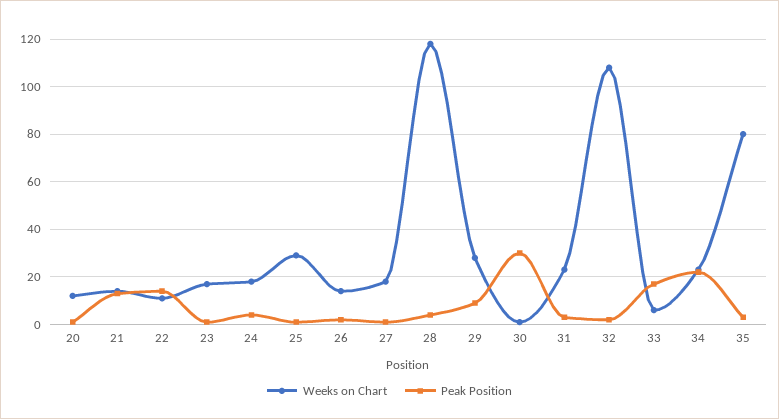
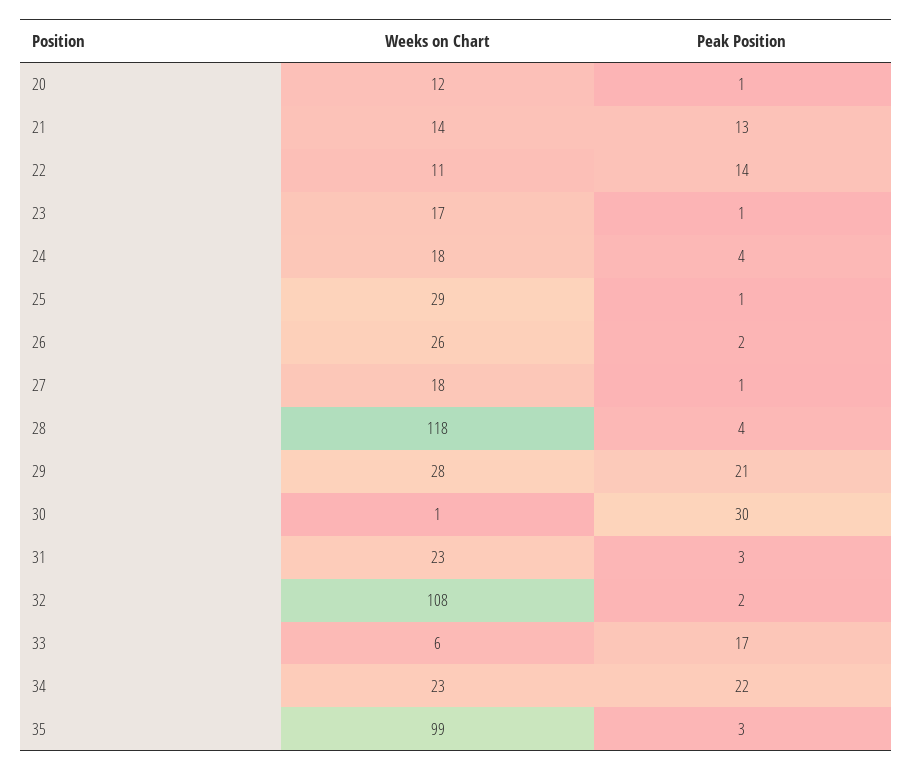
Weeks on Chart, 26: 15 -> 26
Peak Position, 29: 10 -> 21
Weeks on Chart, 35: 80 -> 99

